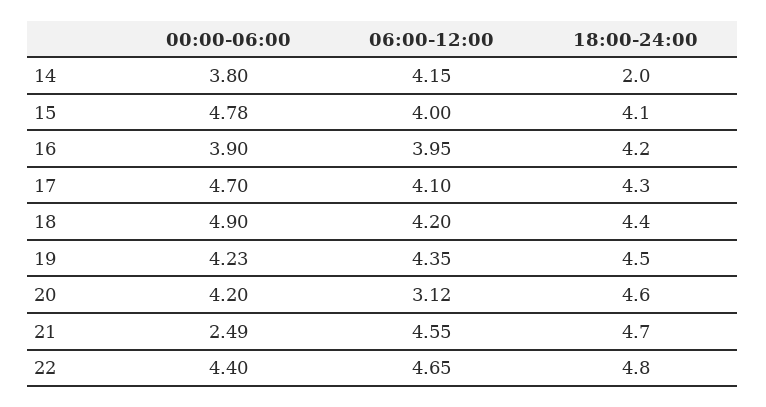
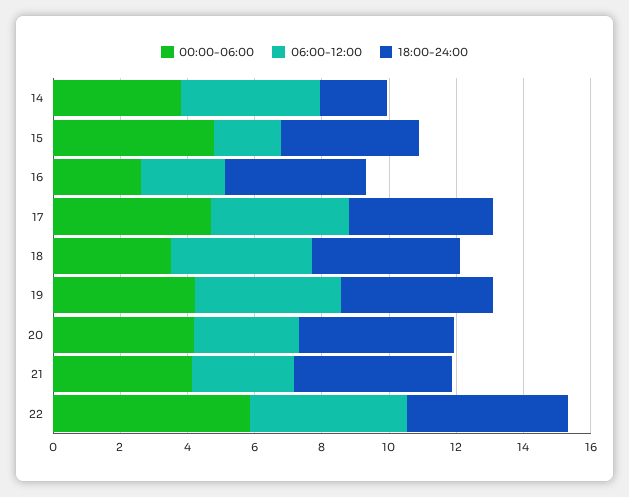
06:00-12:00, 15: 4 -> 2
00:00-06:00, 16: 3.9 -> 2.5
06:00-12:00, 16: 3.95 -> 2.5
00:00-06:00, 18: 4.9 -> 3.5
00:00-06:00, 21: 2.49 -> 4
06:00-12:00, 21: 4.55 -> 3
00:00-06:00, 22: 4.4 -> 6

